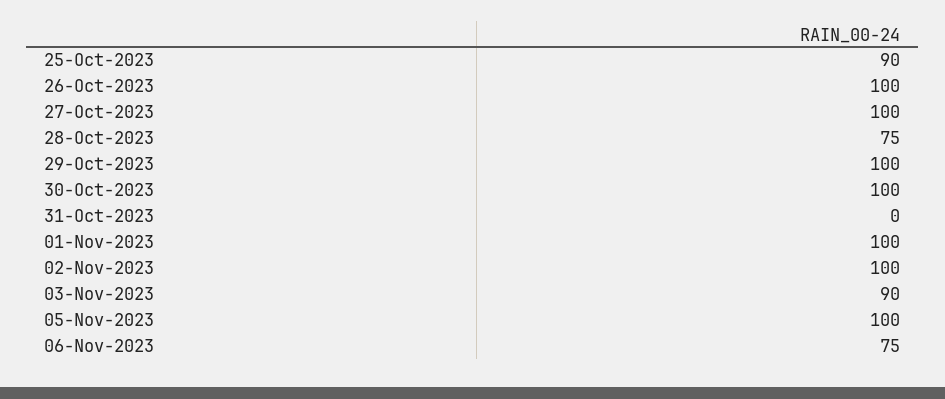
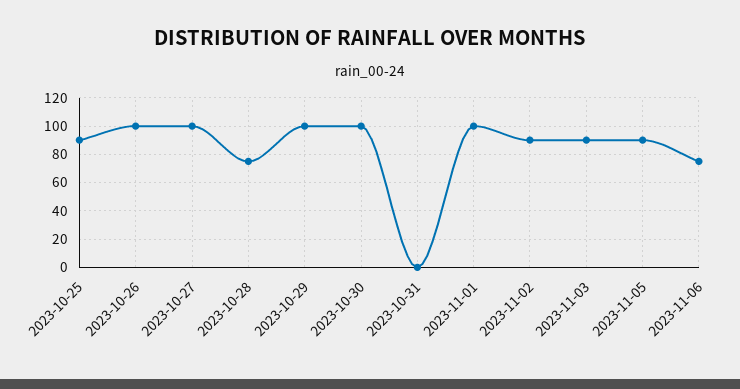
02-Nov-2023: 100 -> 90
05-Nov-2023: 100 -> 90

